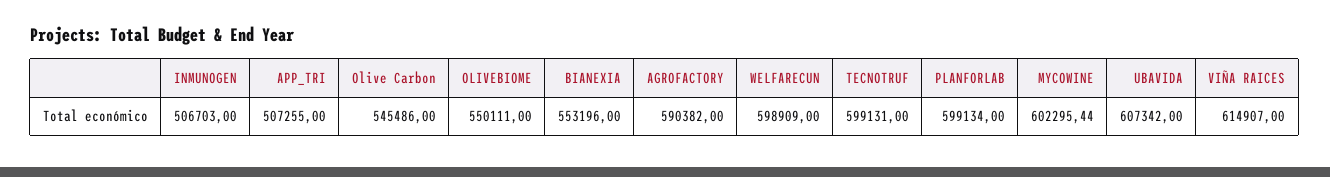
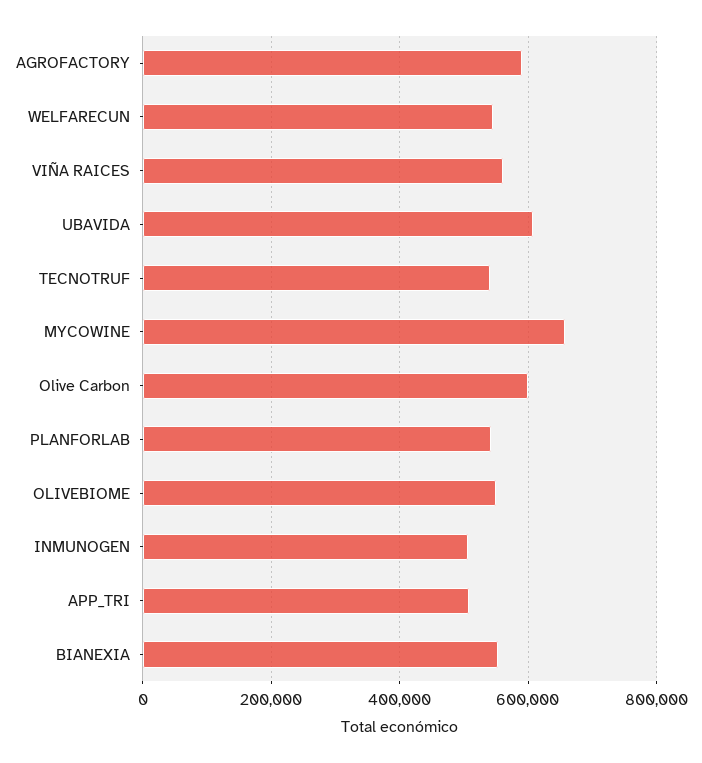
Olive Carbon: 545486 -> 600000
WELFARECUN: 598909 -> 540000
TECNOTRUF: 599131 -> 540000
PLANFORLAB: 599134 -> 540000
MYCOWINE: 602295.44 -> 660000
VIÑA RAICES: 614907 -> 560000

